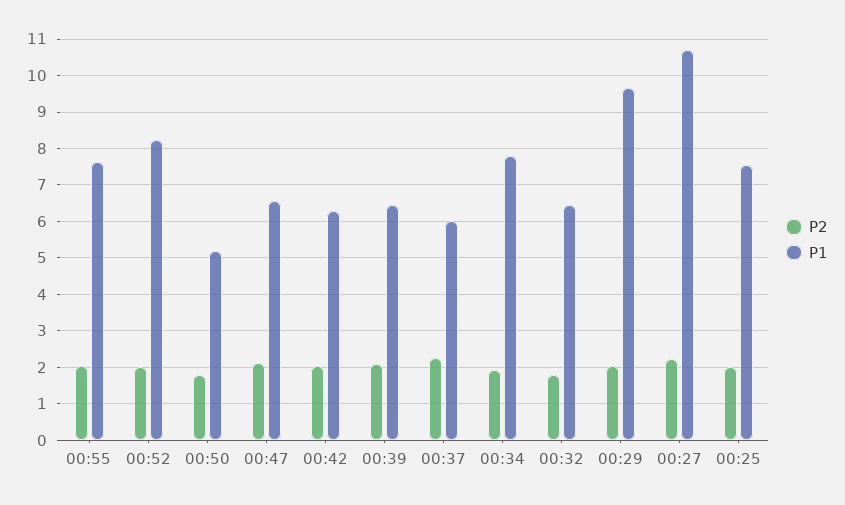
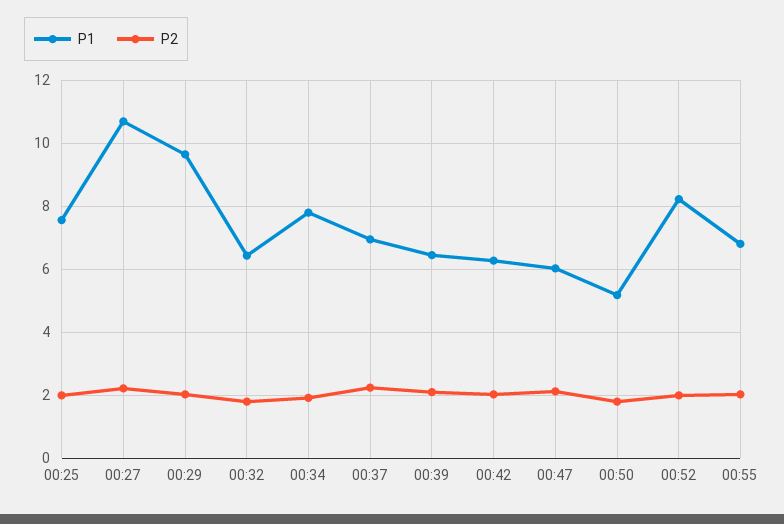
P1, 00:55: 7.6 -> 6.8
P1, 00:47: 6.6 -> 6
P1, 00:37: 6 -> 7

